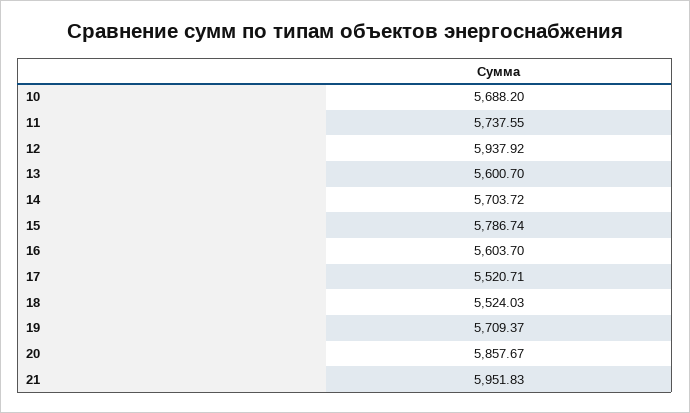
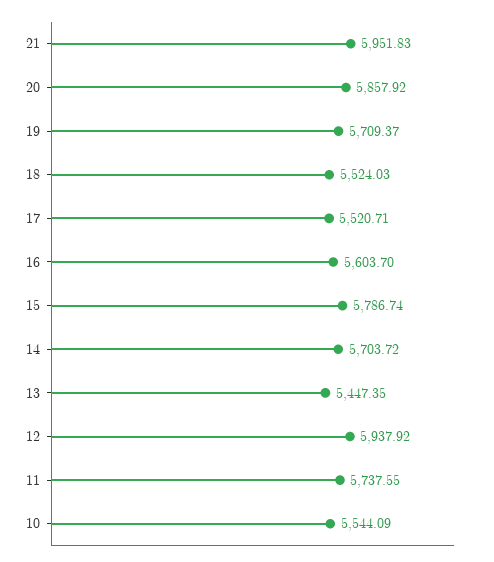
10: 5688.2 -> 5544.09
13: 5600.7 -> 5447.35
20: 5857.67 -> 5857.92

